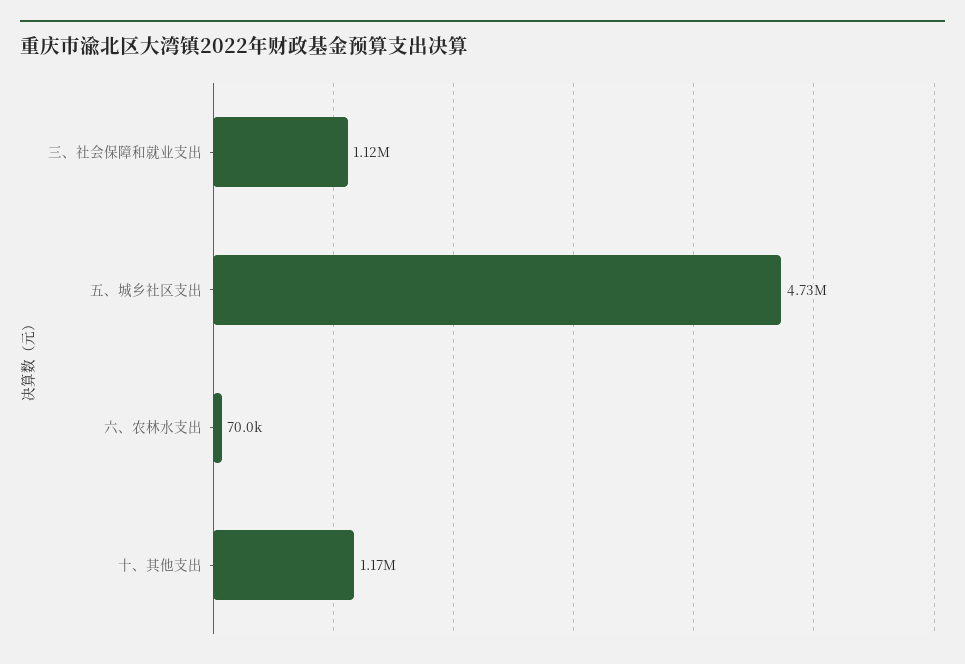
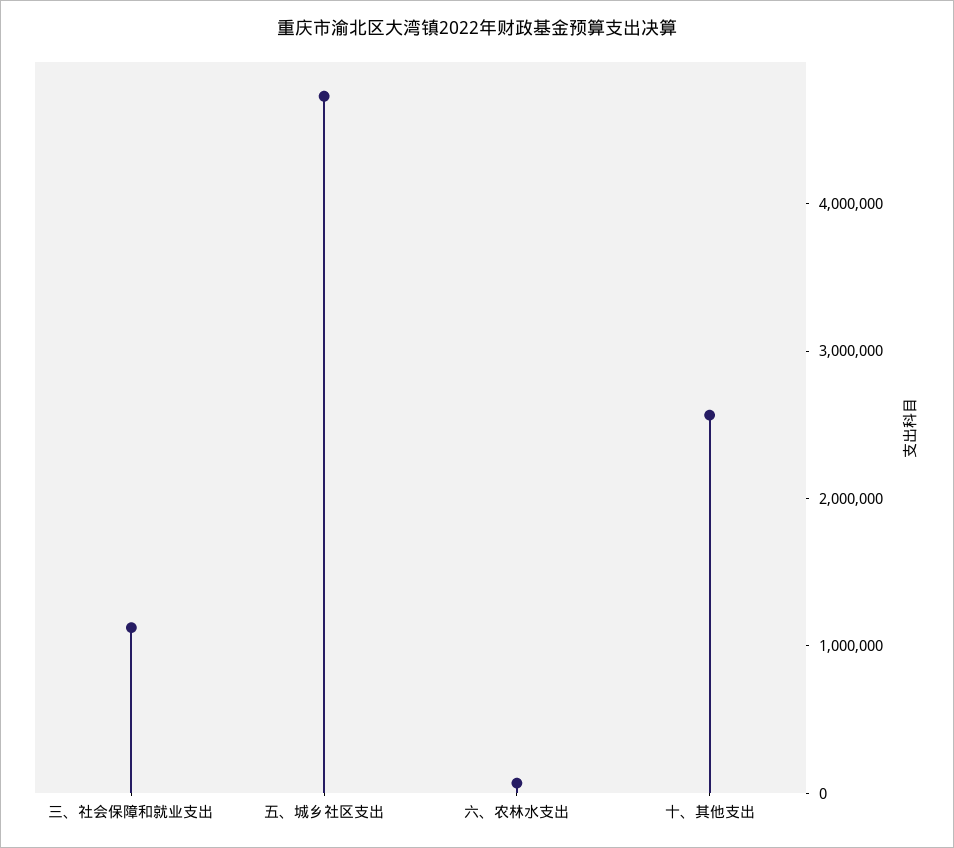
十、其他支出: 1170000 -> 2600000

